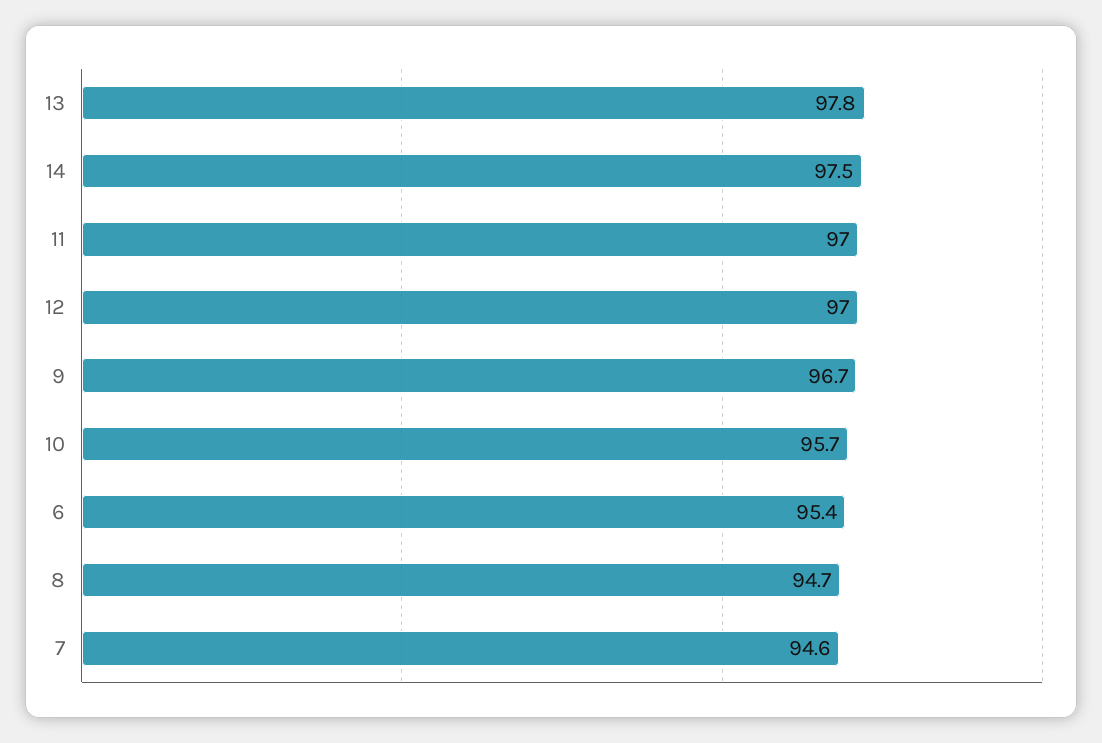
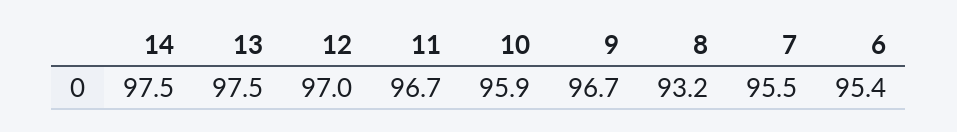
13: 97.8 -> 97.5
11: 97 -> 96.7
10: 95.7 -> 95.9
8: 94.7 -> 93.2
7: 94.6 -> 95.5

